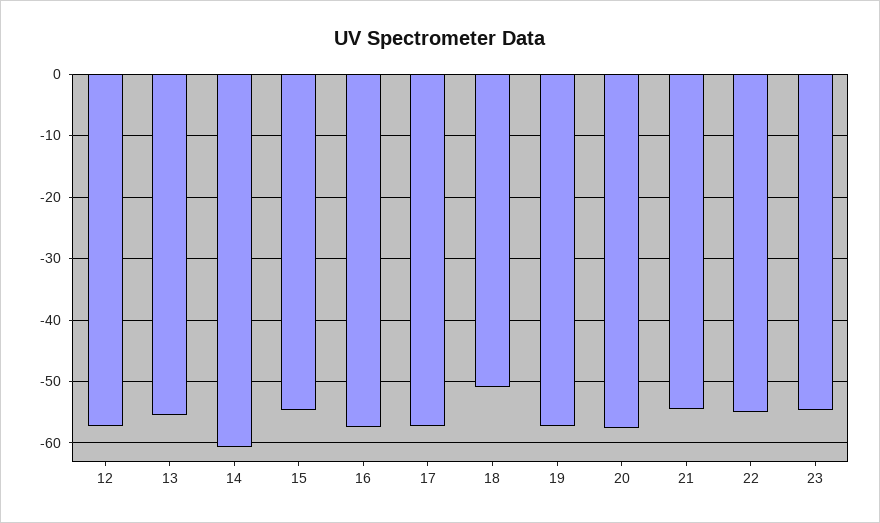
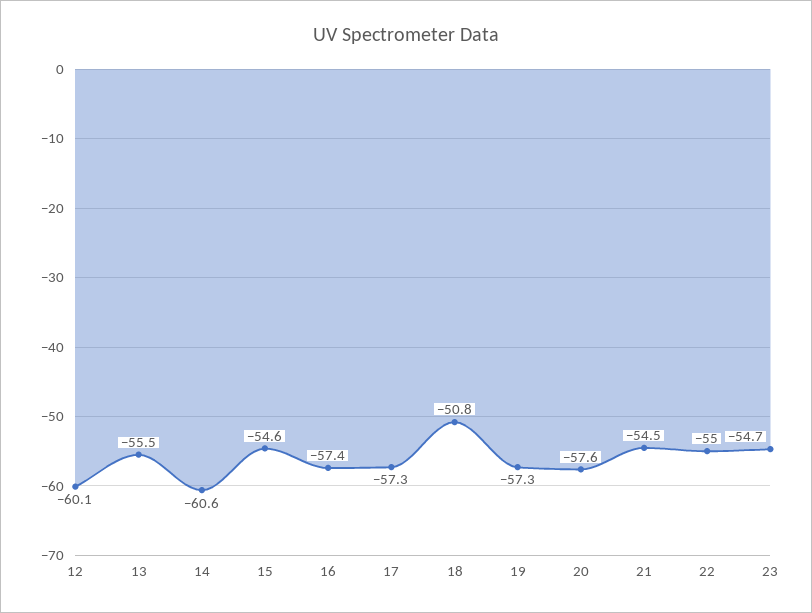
12: -57 -> -60.1

